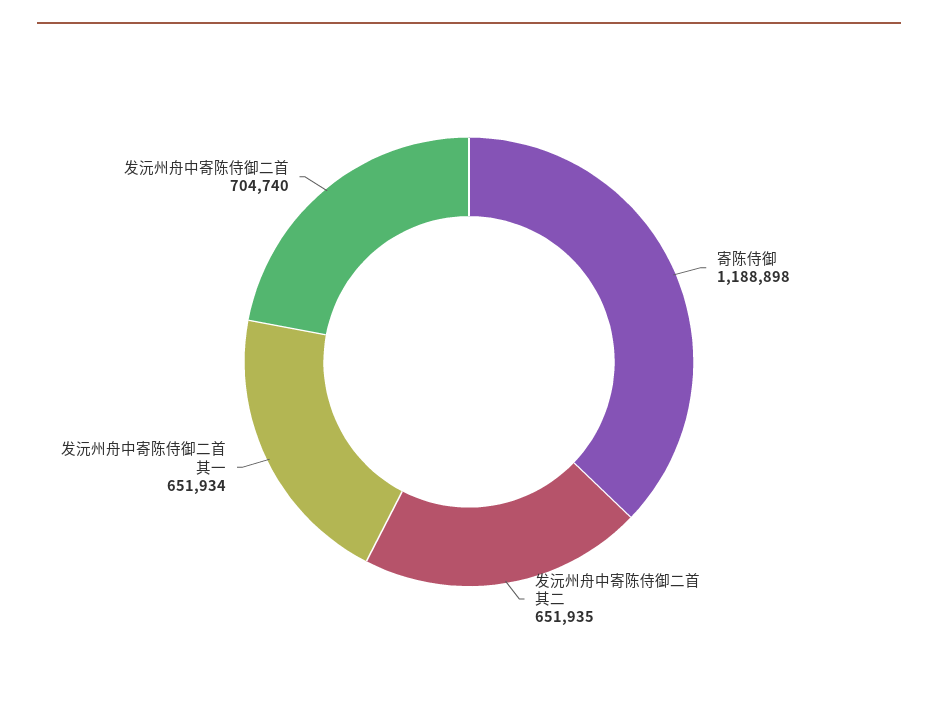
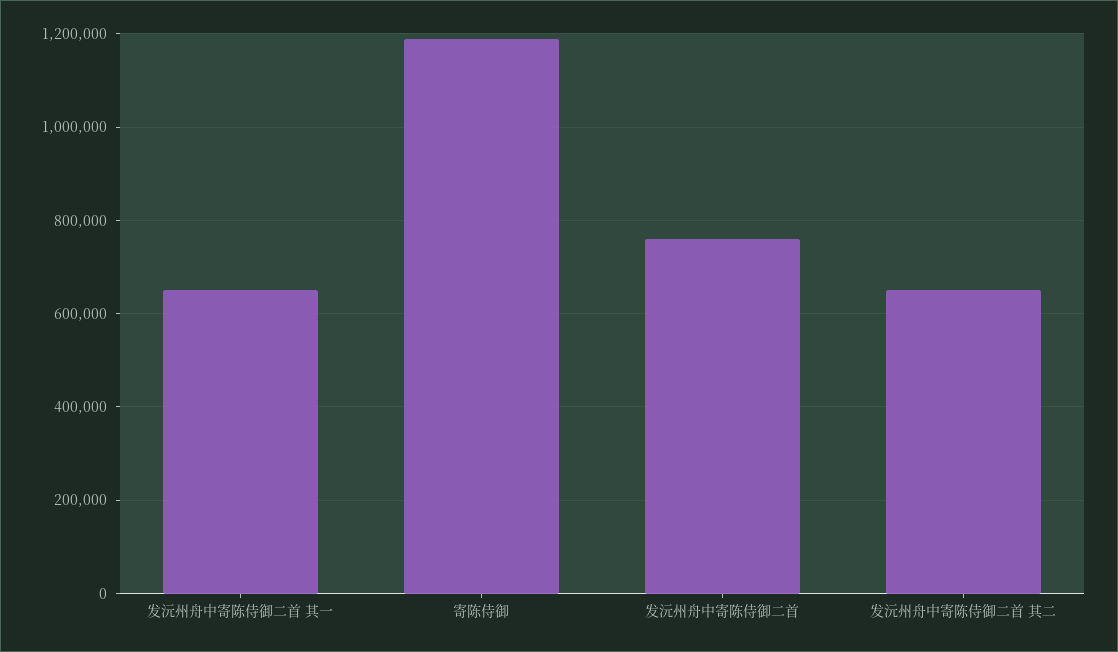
发沅州舟中寄陈侍御二首: 704740 -> 760000

